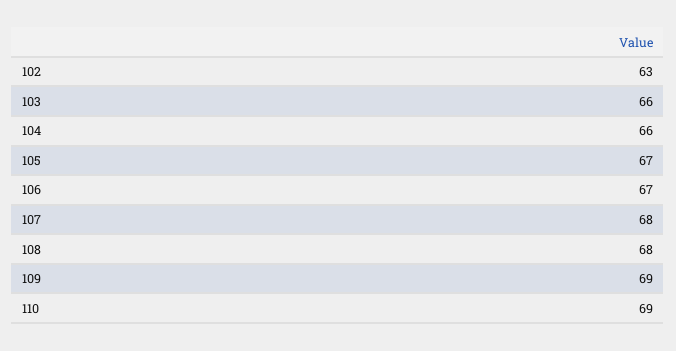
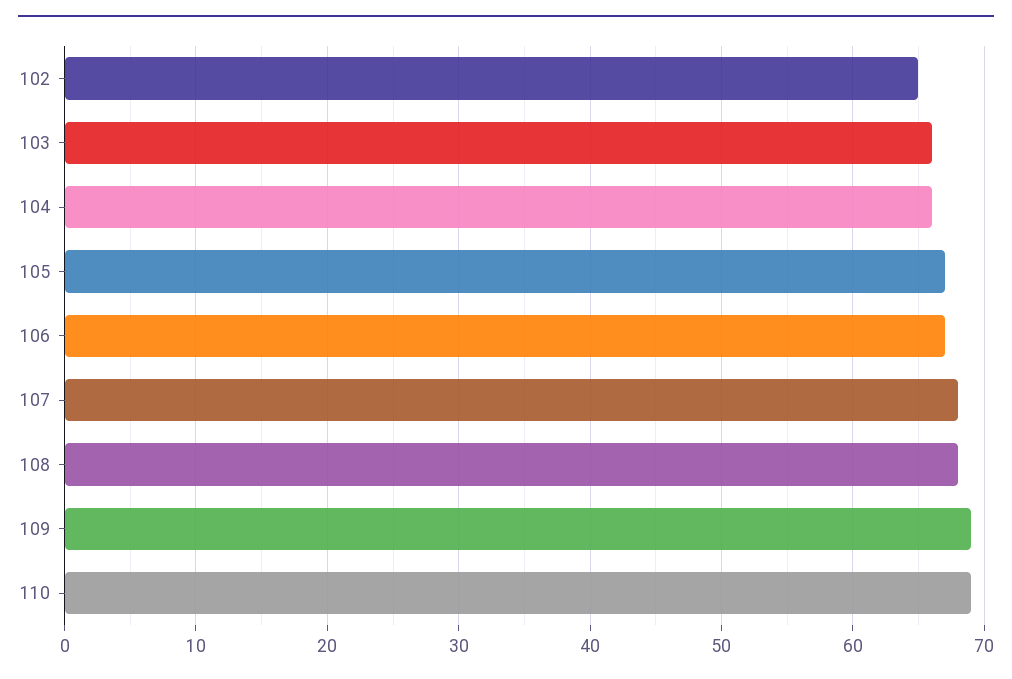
102: 63 -> 65

